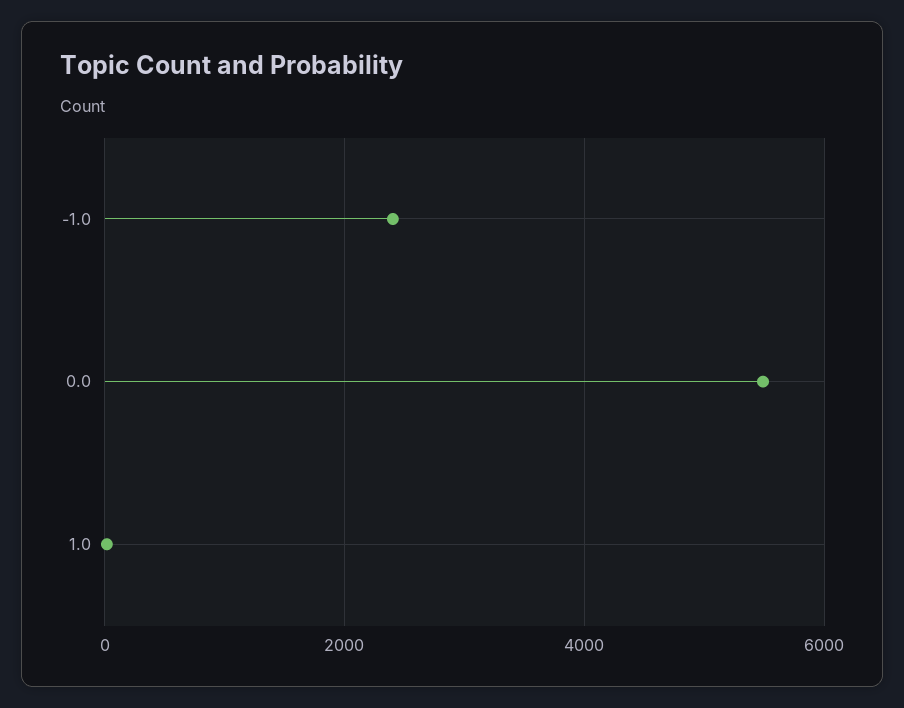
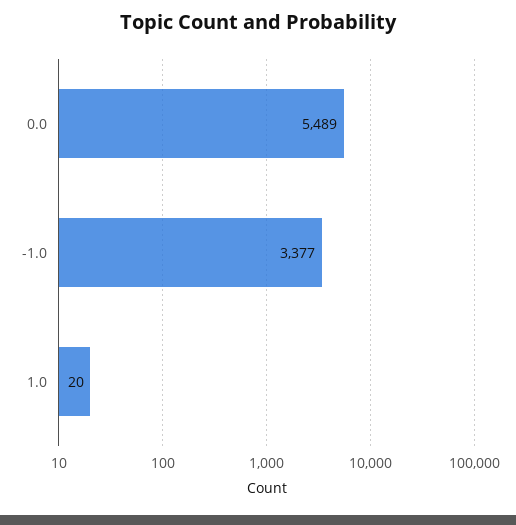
-1.0: 2400 -> 3377

